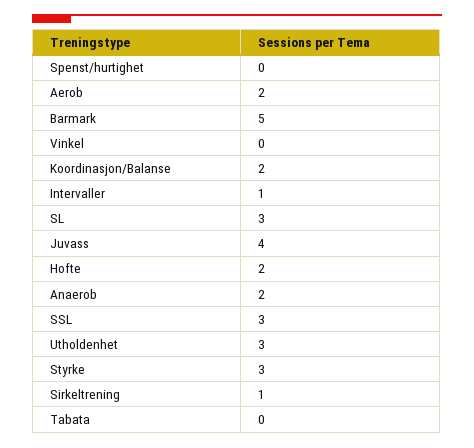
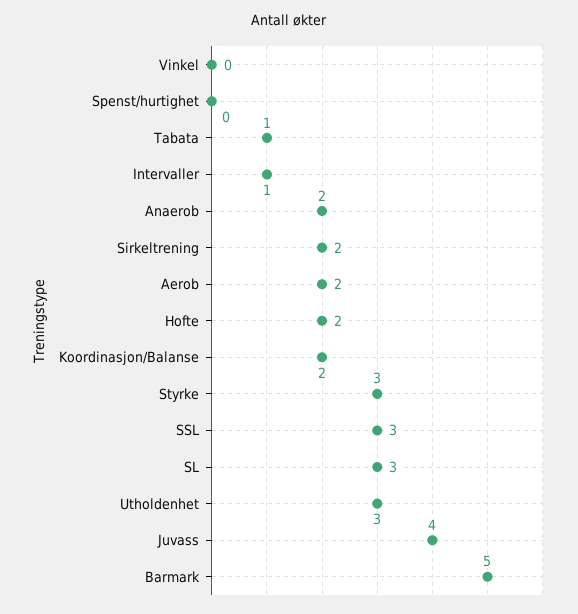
Sirkeltrening: 1 -> 2
Tabata: 0 -> 1

